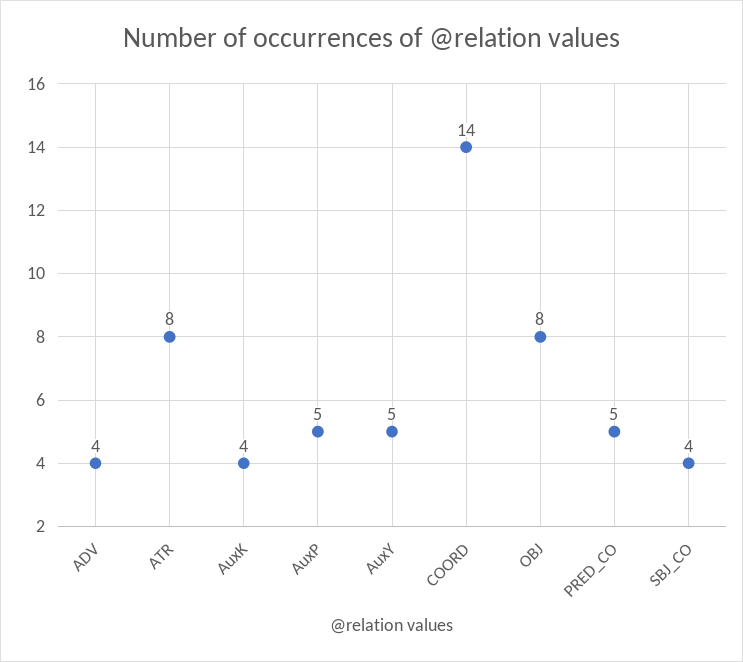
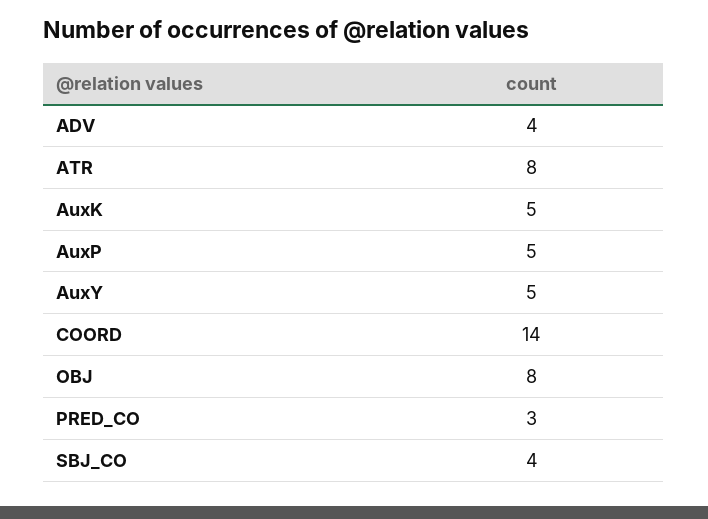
AuxK: 4 -> 5
PRED_CO: 5 -> 3

